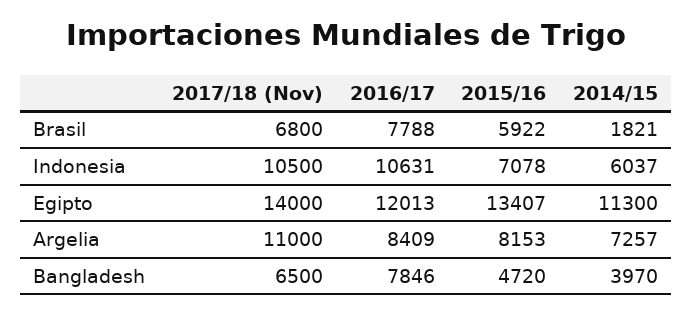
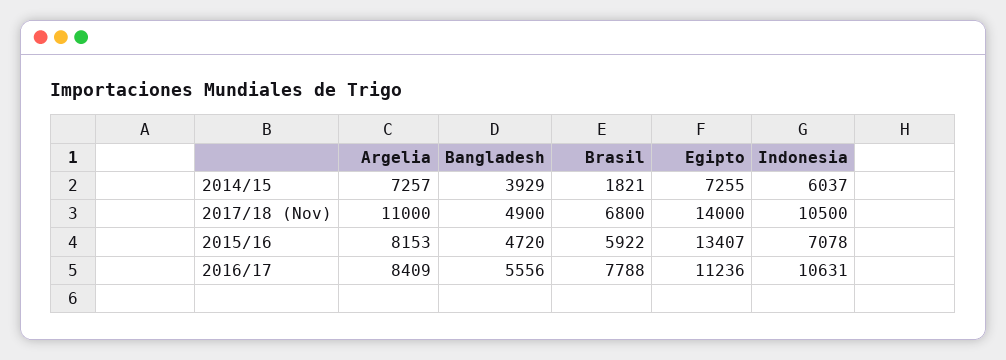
2016/17, Egipto: 12013 -> 11236
2014/15, Egipto: 11300 -> 7255
2017/18 (Nov), Bangladesh: 6500 -> 4900
2016/17, Bangladesh: 7846 -> 5556
2014/15, Bangladesh: 3970 -> 3929

